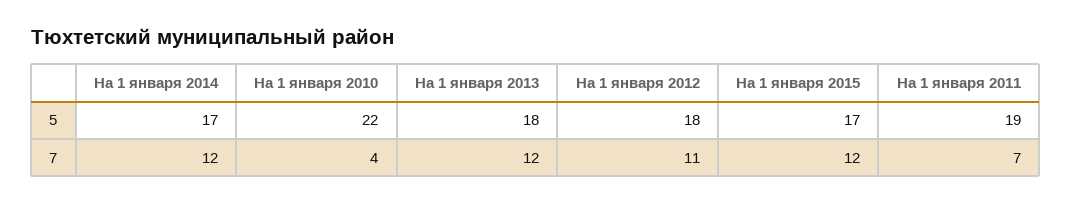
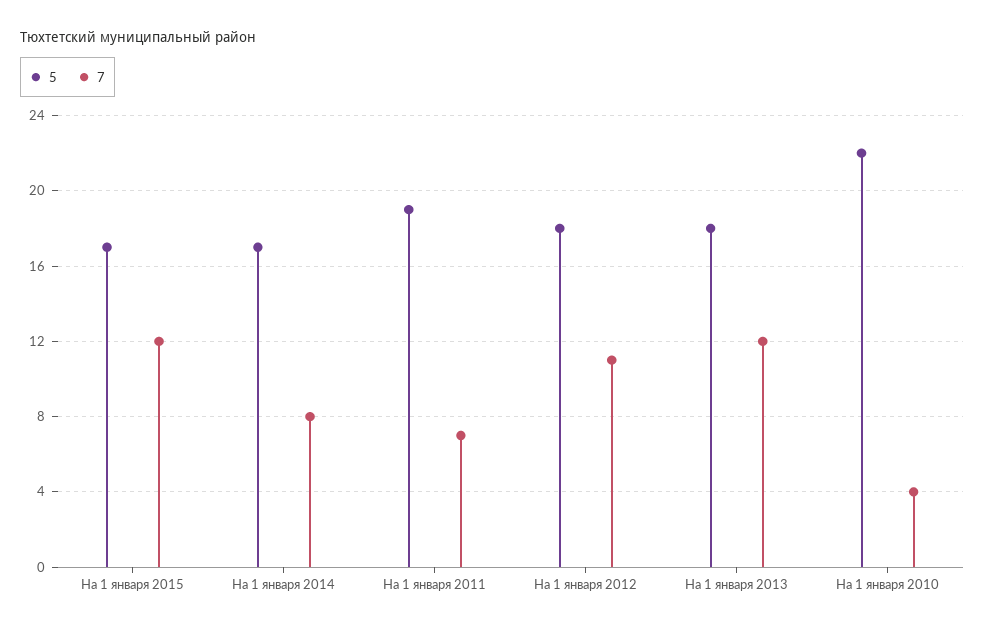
7, На 1 января 2014: 12 -> 8

